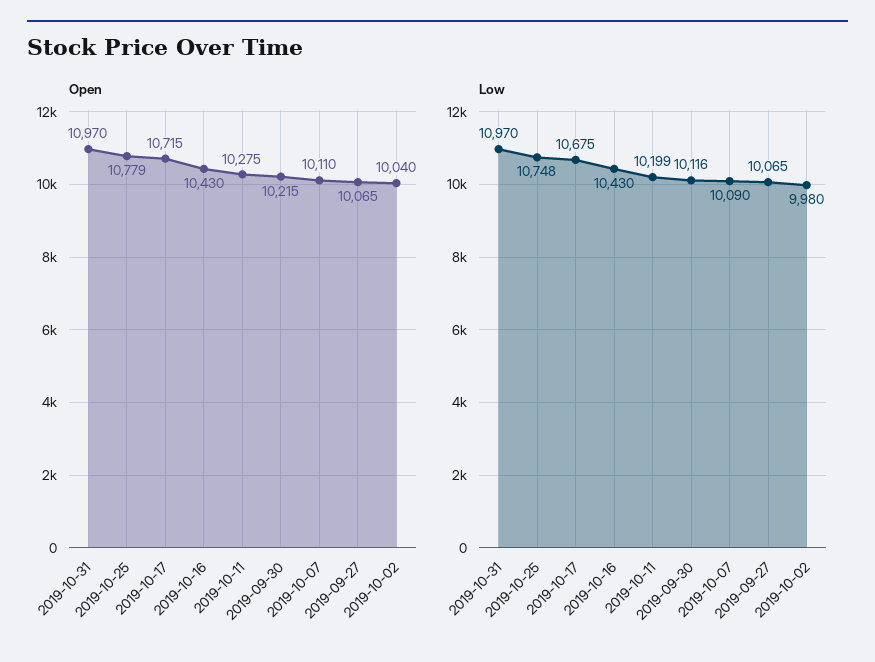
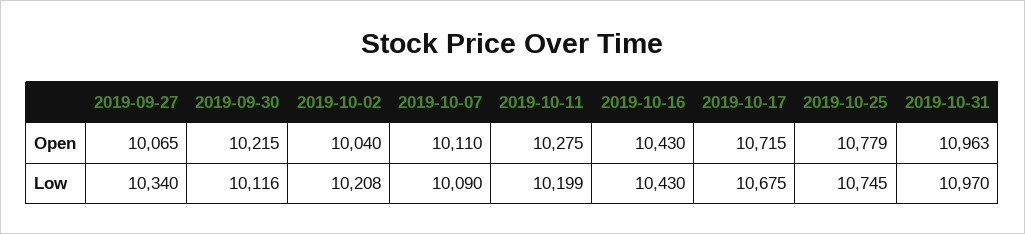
Open, 2019-10-31: 10970 -> 10963
Low, 2019-10-25: 10748 -> 10745
Low, 2019-09-27: 10065 -> 10340
Low, 2019-10-02: 9980 -> 10208

